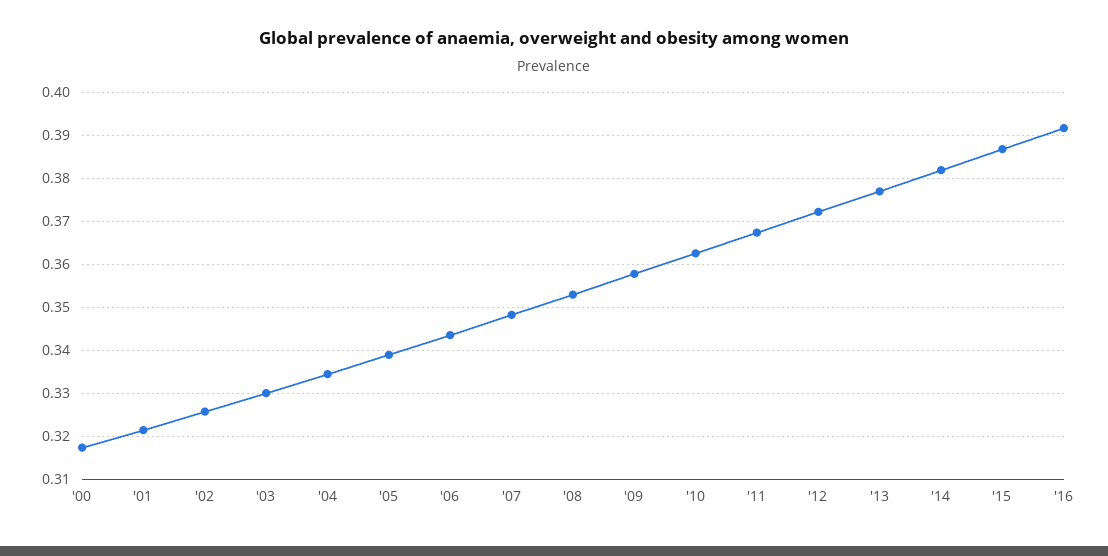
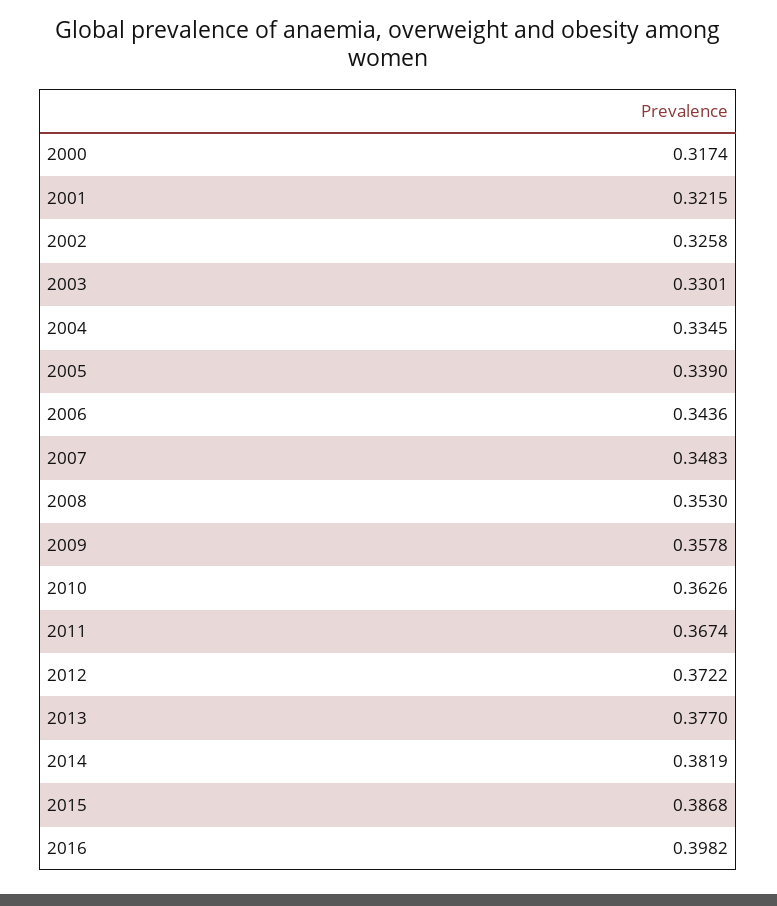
'16: 0.392 -> 0.3982

